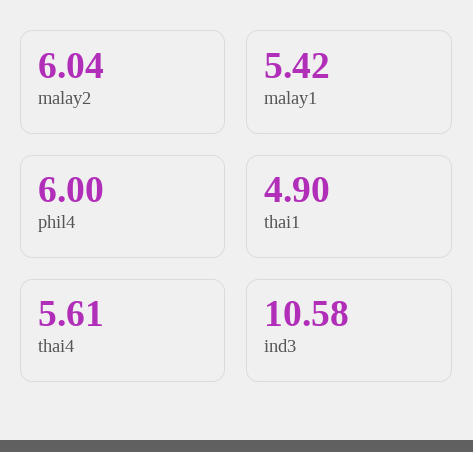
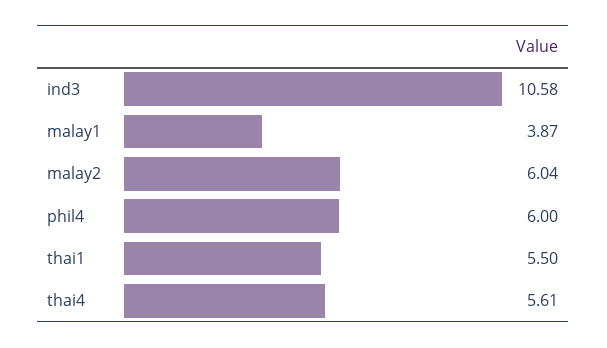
malay1: 5.42 -> 3.87
thai1: 4.9 -> 5.5

